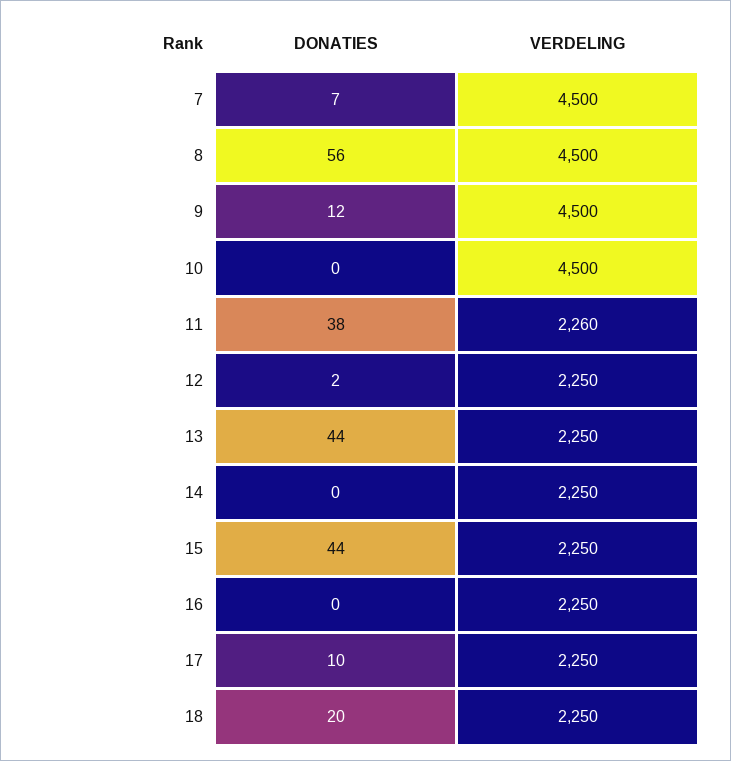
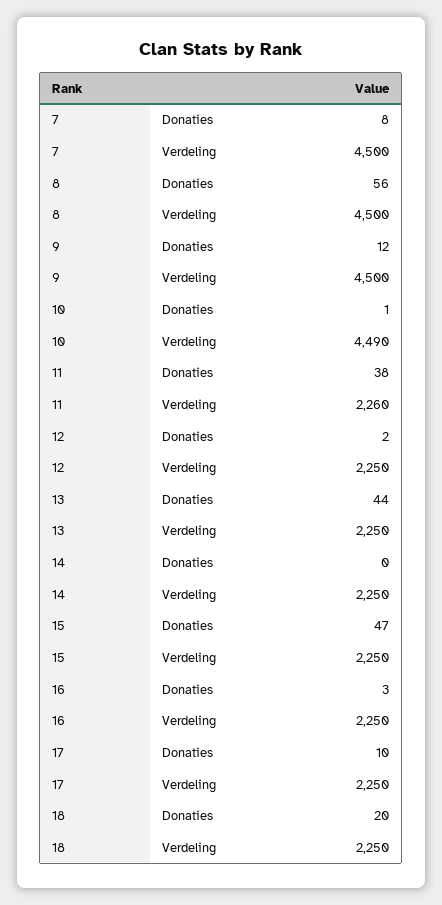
DONATIES, 7: 7 -> 8
DONATIES, 10: 0 -> 1
VERDELING, 10: 4500 -> 4490
DONATIES, 15: 44 -> 47
DONATIES, 16: 0 -> 3

